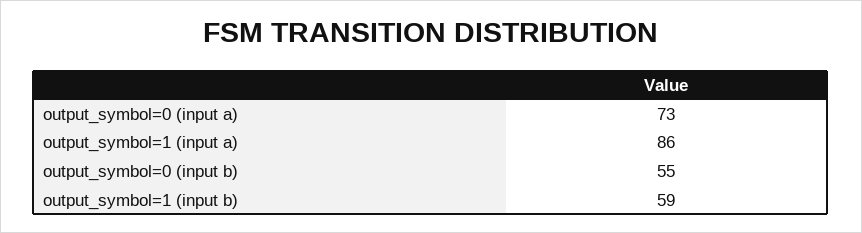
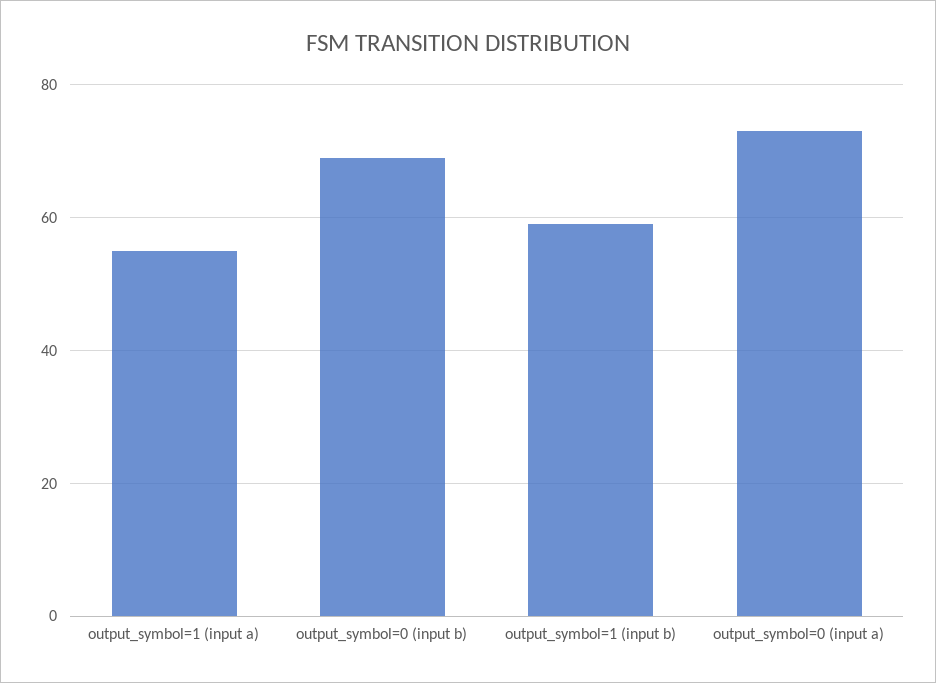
output_symbol=1 (input a): 86 -> 55
output_symbol=0 (input b): 55 -> 70

